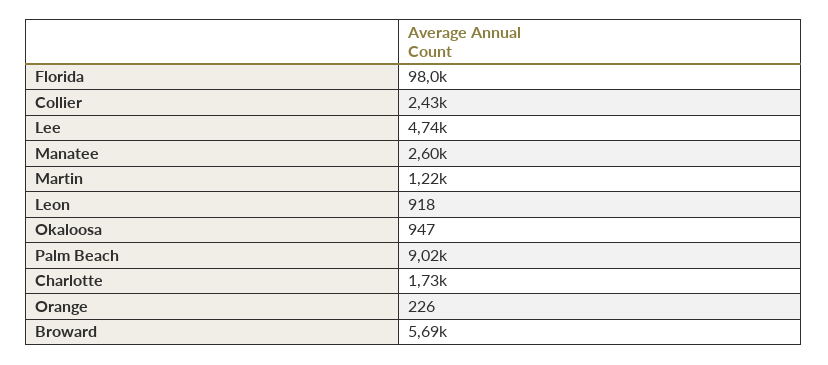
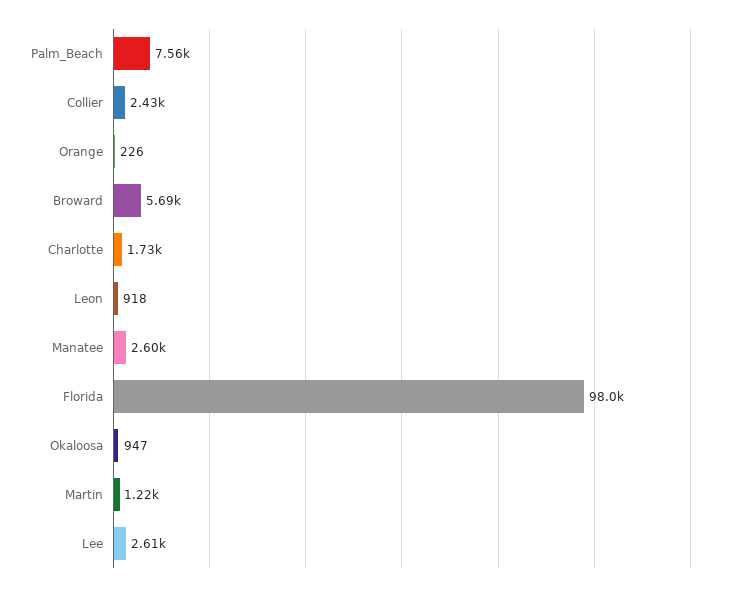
Lee: 4740 -> 2610
Palm Beach: 9020 -> 7560

